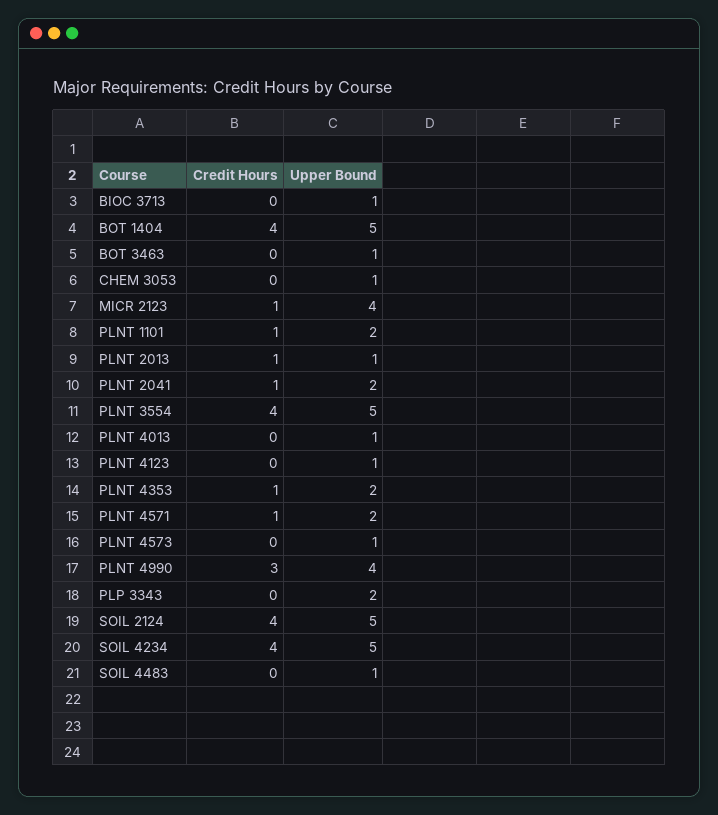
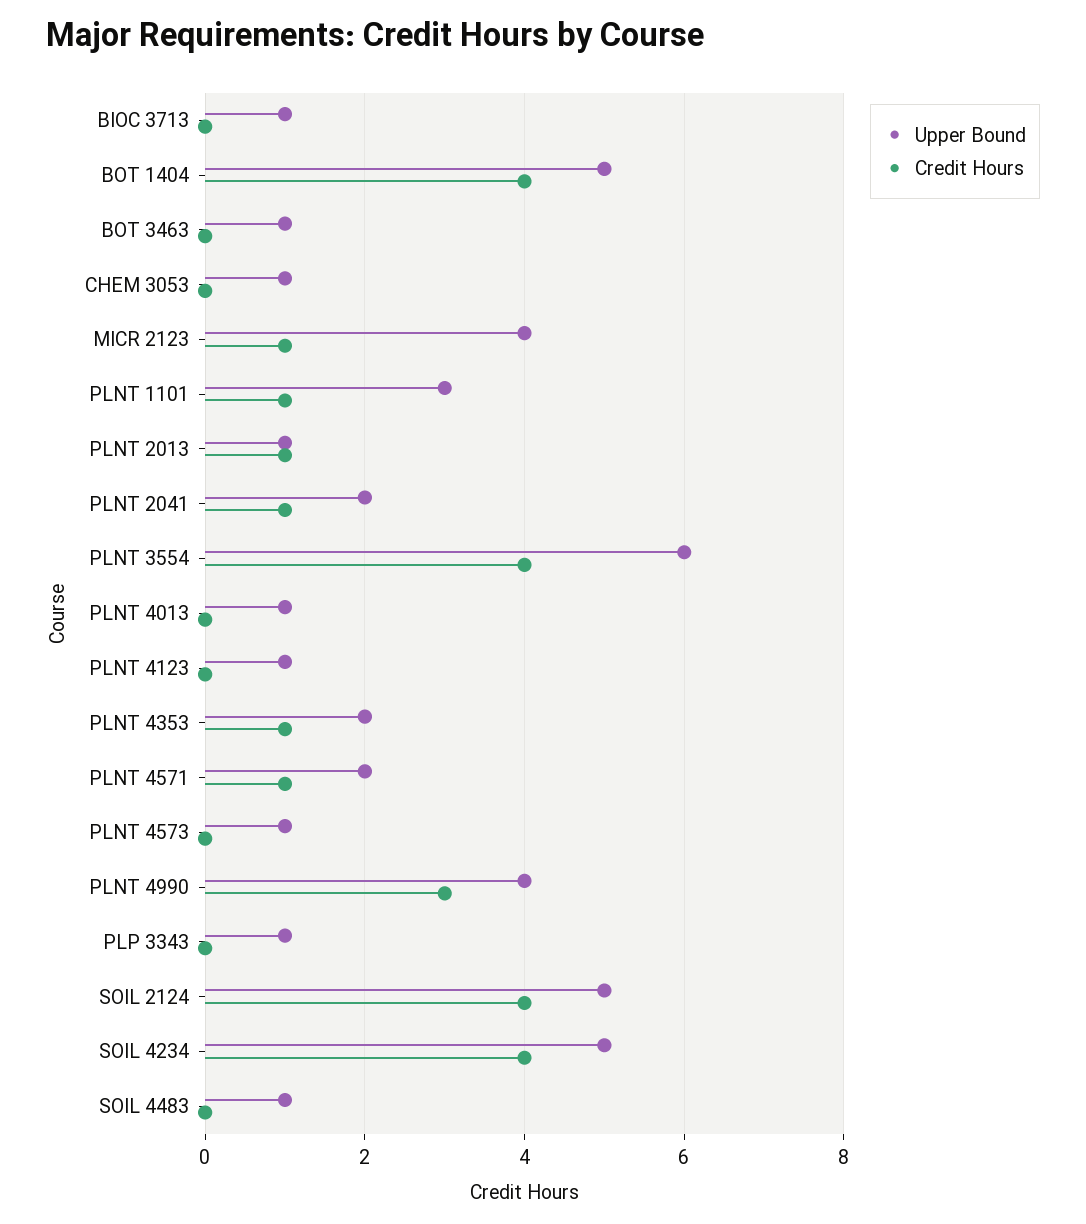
Upper Bound, PLNT 1101: 2 -> 3
Upper Bound, PLNT 3554: 5 -> 6
Upper Bound, PLP 3343: 2 -> 1

